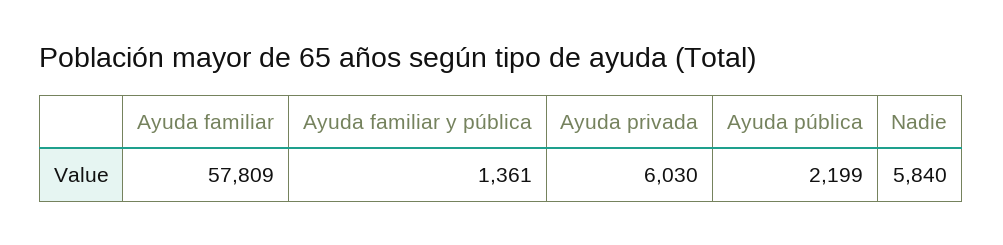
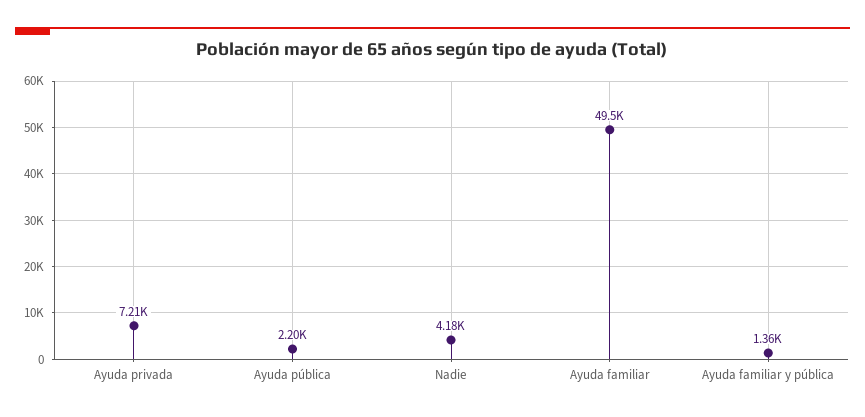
Ayuda familiar: 57809 -> 49500
Ayuda privada: 6030 -> 7210
Nadie: 5840 -> 4180

